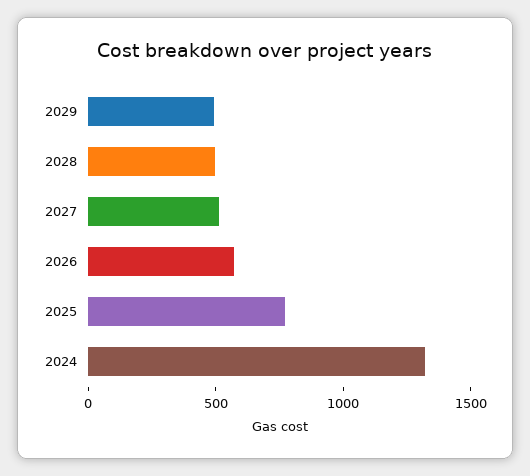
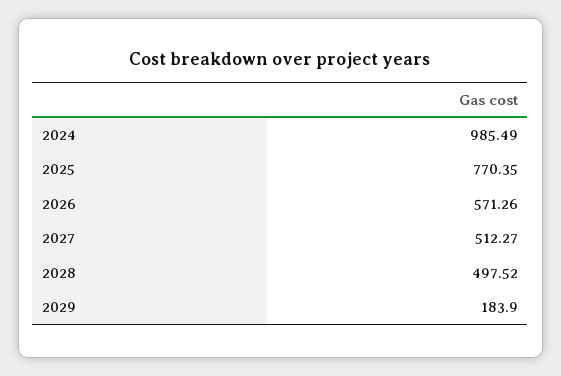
2029: 500 -> 183.9
2024: 1300 -> 985.49

